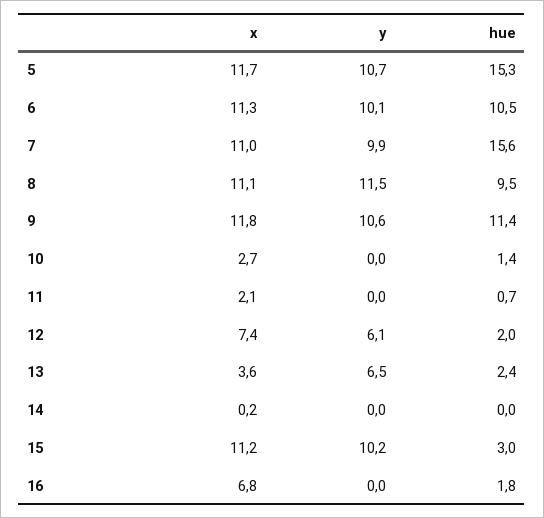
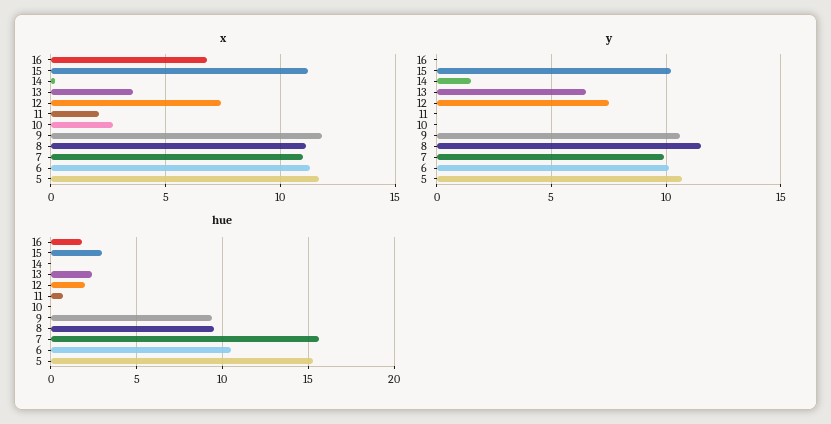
hue, 9: 11.4 -> 9.5
hue, 10: 1.4 -> 0
y, 12: 6.1 -> 7.5
y, 14: 0 -> 1.5

